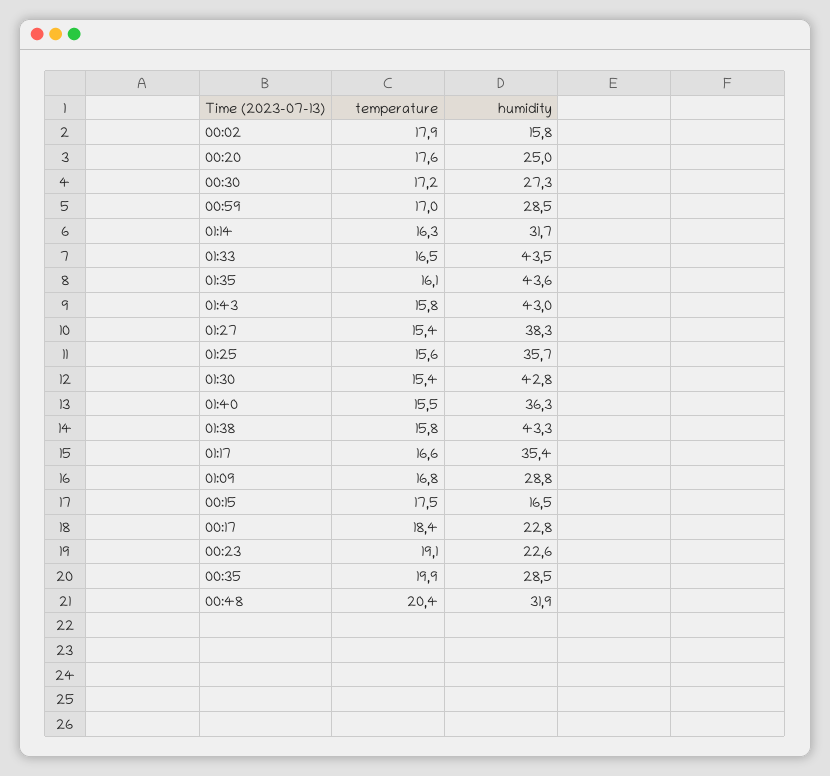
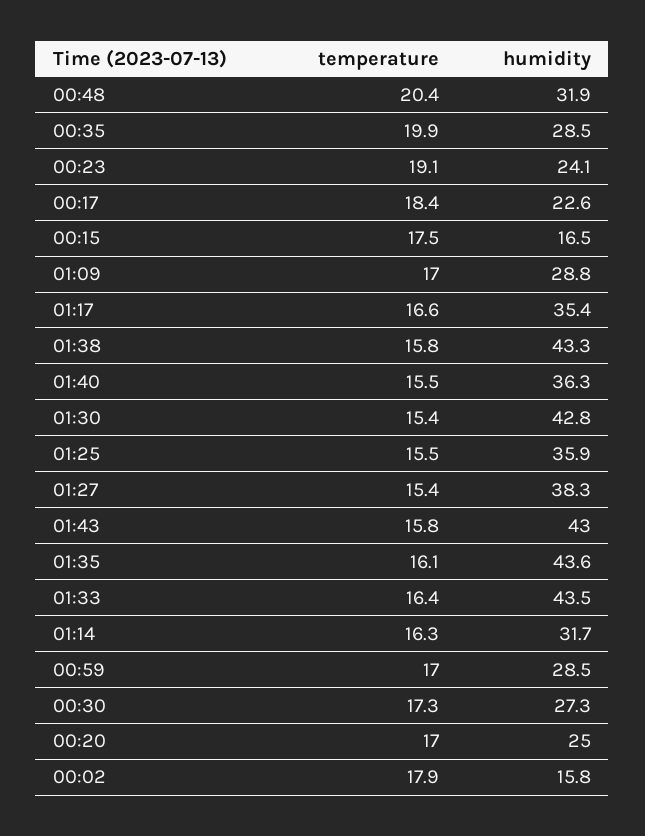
temperature, 00:20: 17.6 -> 17
temperature, 00:30: 17.2 -> 17.3
temperature, 01:33: 16.5 -> 16.4
temperature, 01:25: 15.6 -> 15.5
humidity, 01:25: 35.7 -> 35.9
temperature, 01:09: 16.8 -> 17
humidity, 00:17: 22.8 -> 22.6
humidity, 00:23: 22.6 -> 24.1

